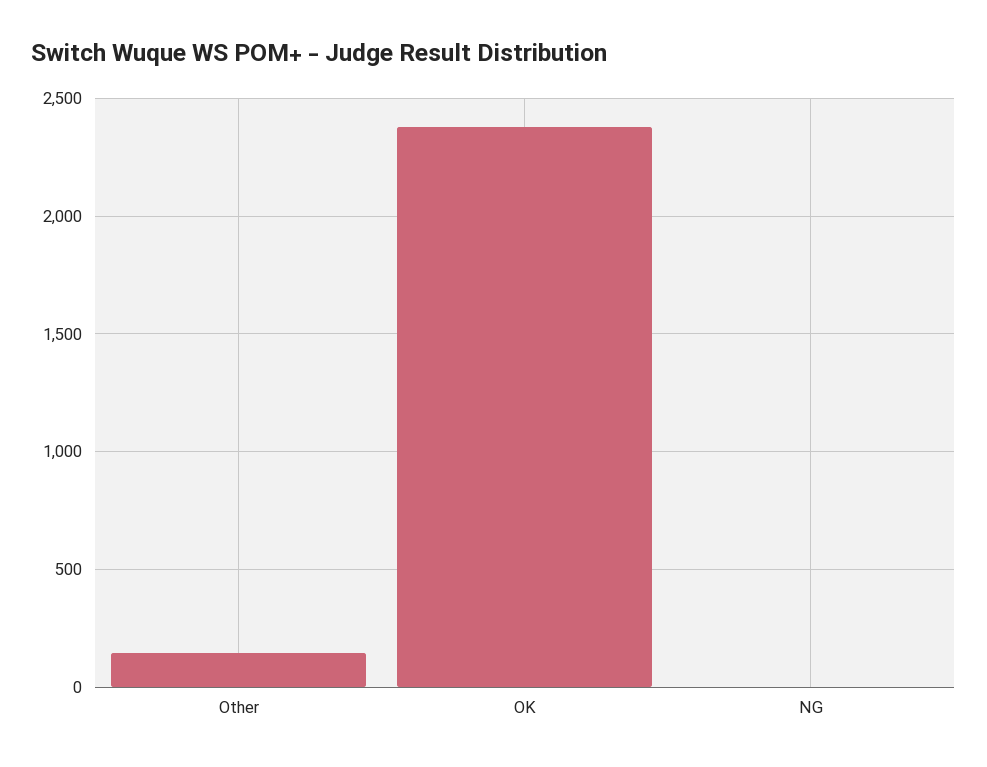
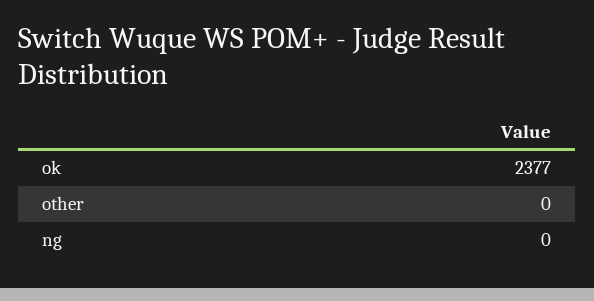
Other: 150 -> 0

